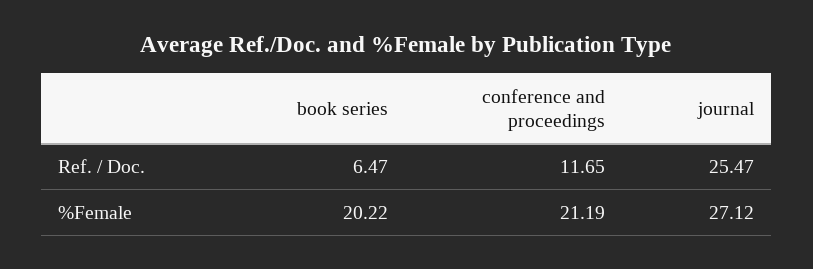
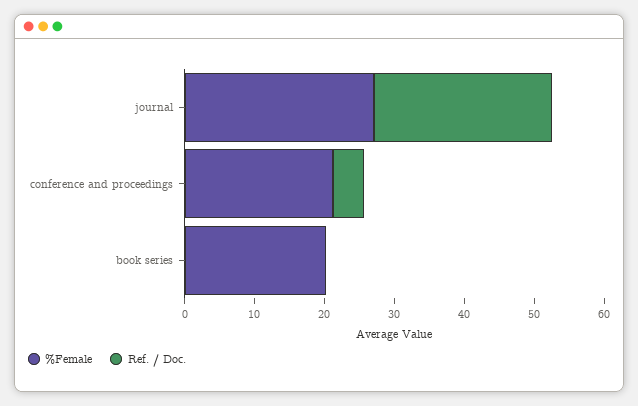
Ref. / Doc., book series: 6.47 -> 0
Ref. / Doc., conference and proceedings: 11.65 -> 4

